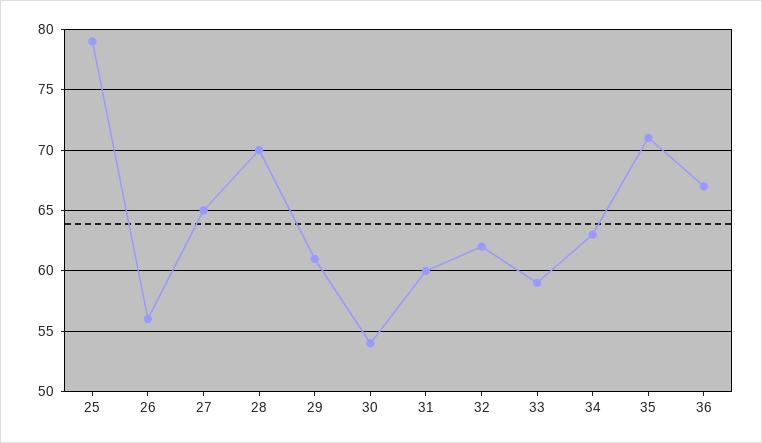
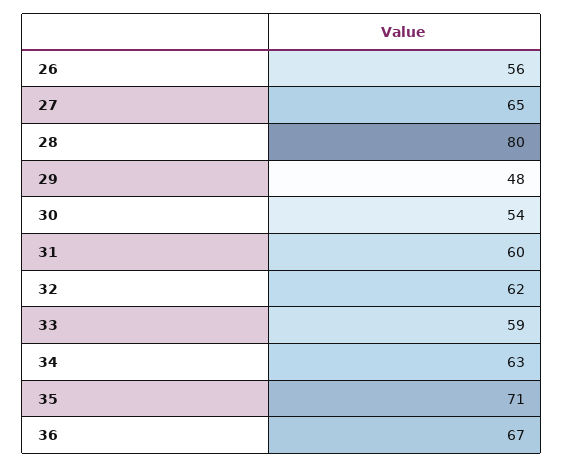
25: 79 -> none
28: 70 -> 80
29: 61 -> 48

